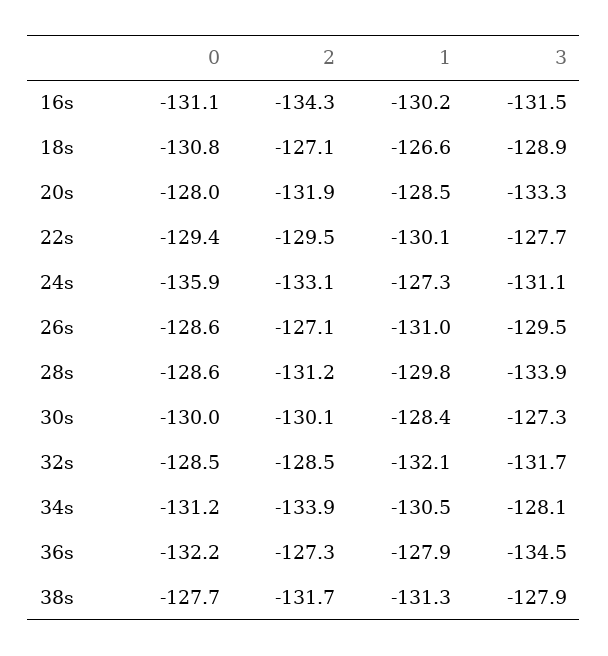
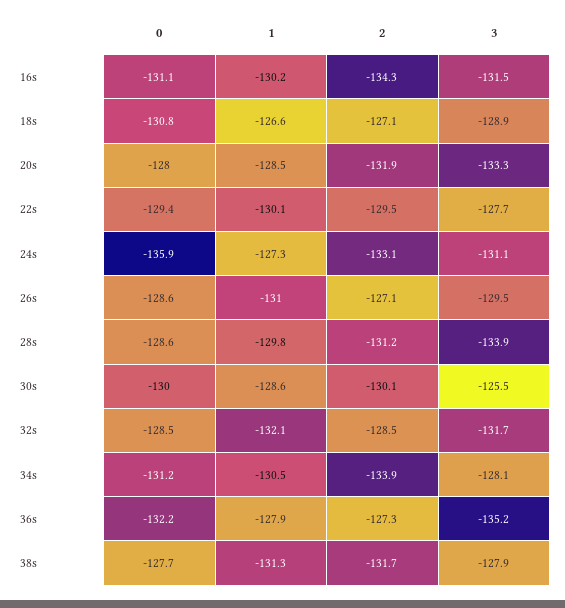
1, 30s: -128.4 -> -128.6
3, 30s: -127.3 -> -125.5
3, 36s: -134.5 -> -135.2

